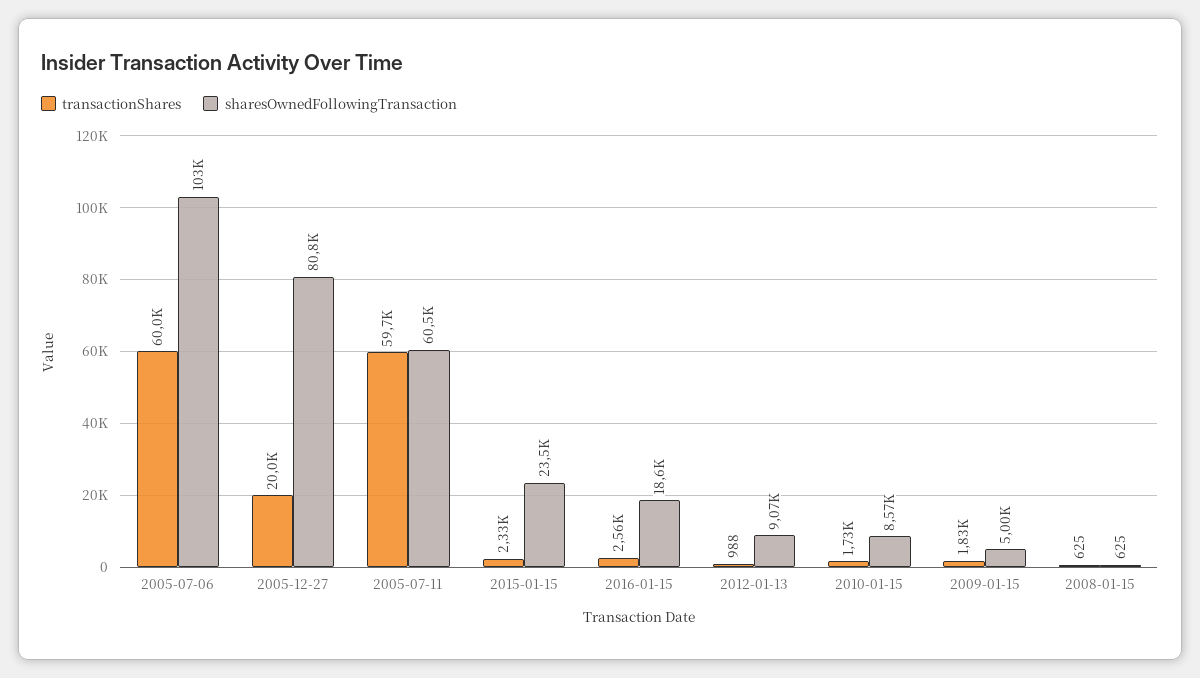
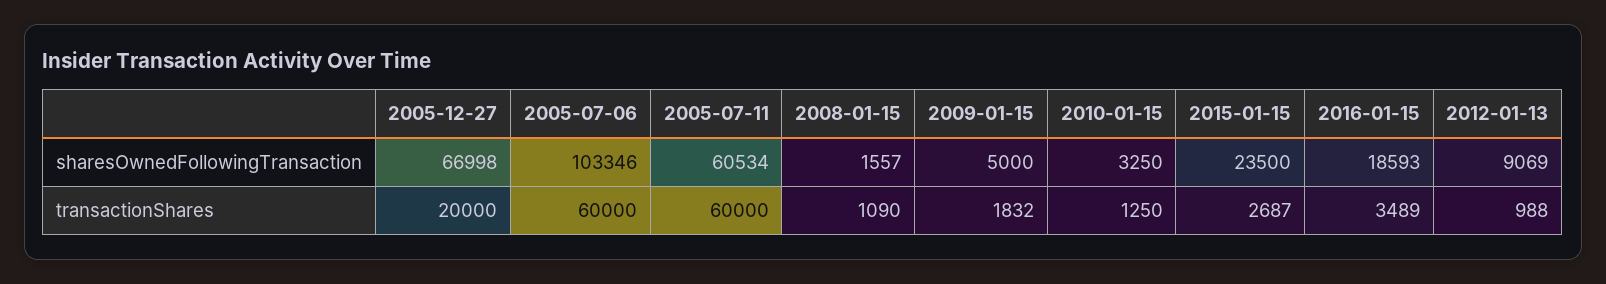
sharesOwnedFollowingTransaction, 2005-12-27: 80800 -> 66998
transactionShares, 2005-07-11: 59700 -> 60000
transactionShares, 2015-01-15: 2330 -> 2687
transactionShares, 2016-01-15: 2560 -> 3489
transactionShares, 2010-01-15: 1730 -> 1250
sharesOwnedFollowingTransaction, 2010-01-15: 8570 -> 3250
transactionShares, 2008-01-15: 625 -> 1090
sharesOwnedFollowingTransaction, 2008-01-15: 625 -> 1557

